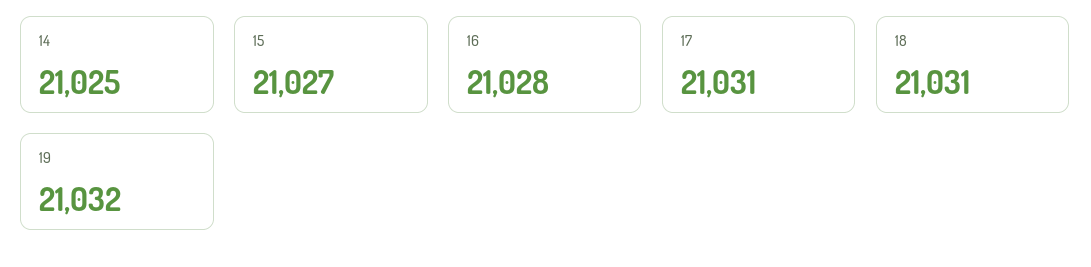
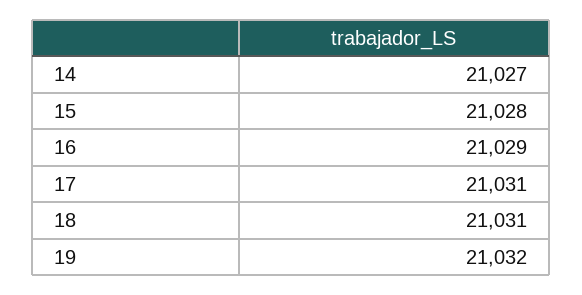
14: 21025 -> 21027
15: 21027 -> 21028
16: 21028 -> 21029

